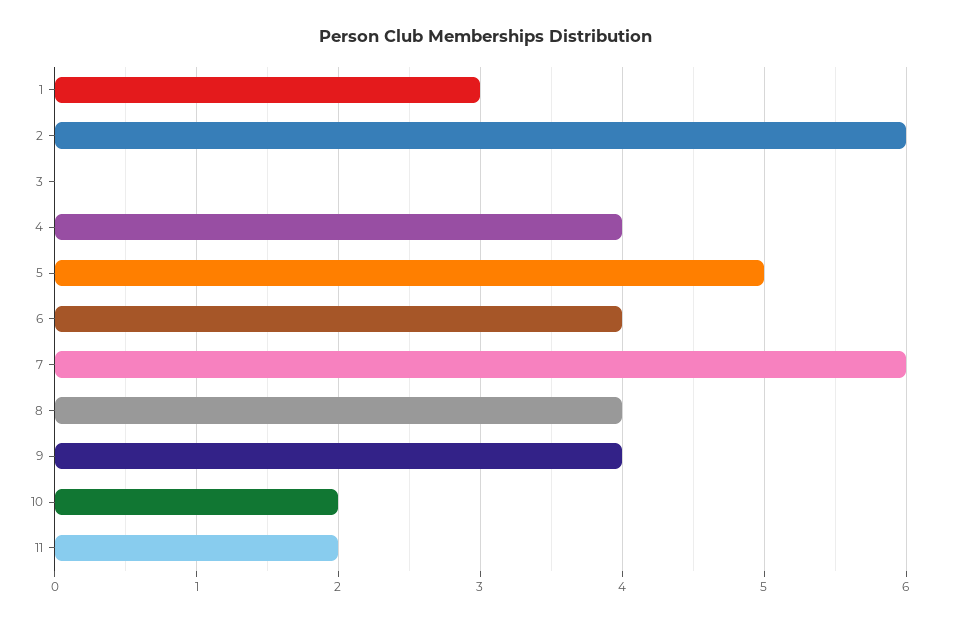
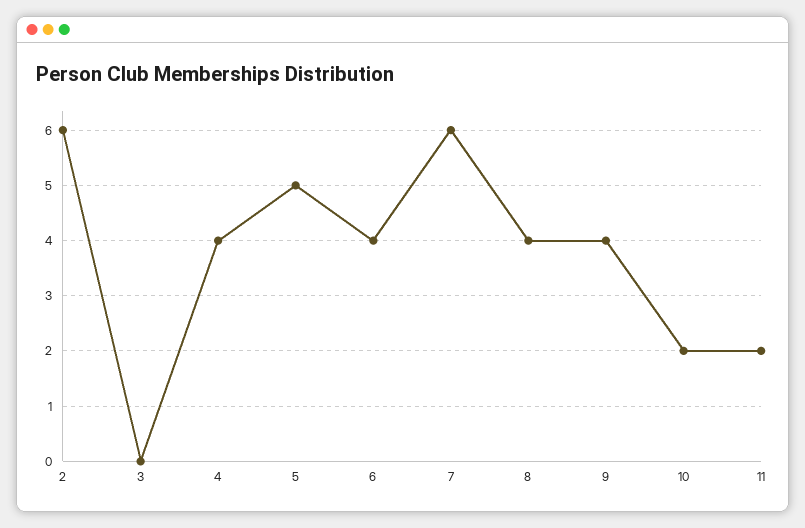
1: 3 -> none

